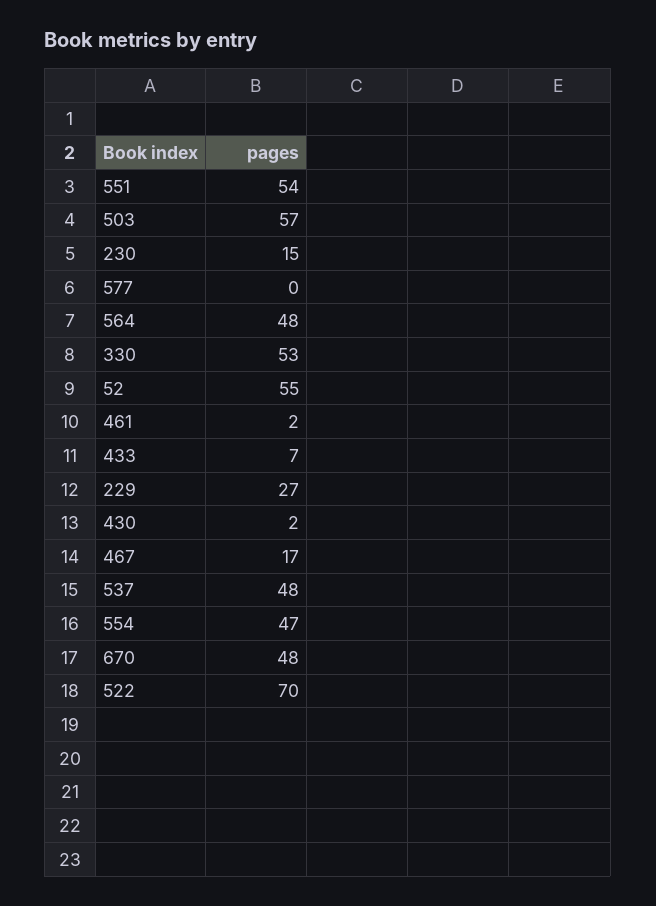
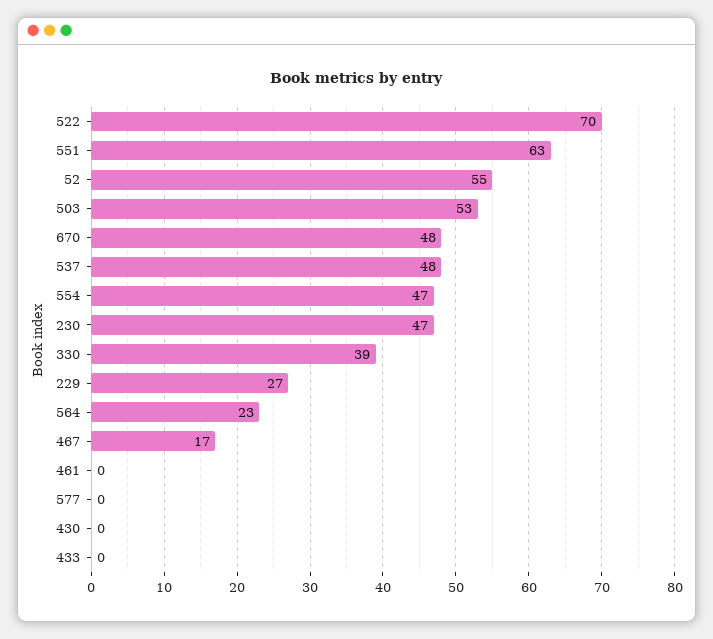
551: 54 -> 63
503: 57 -> 53
230: 15 -> 47
564: 48 -> 23
330: 53 -> 39
461: 2 -> 0
433: 7 -> 0
430: 2 -> 0

